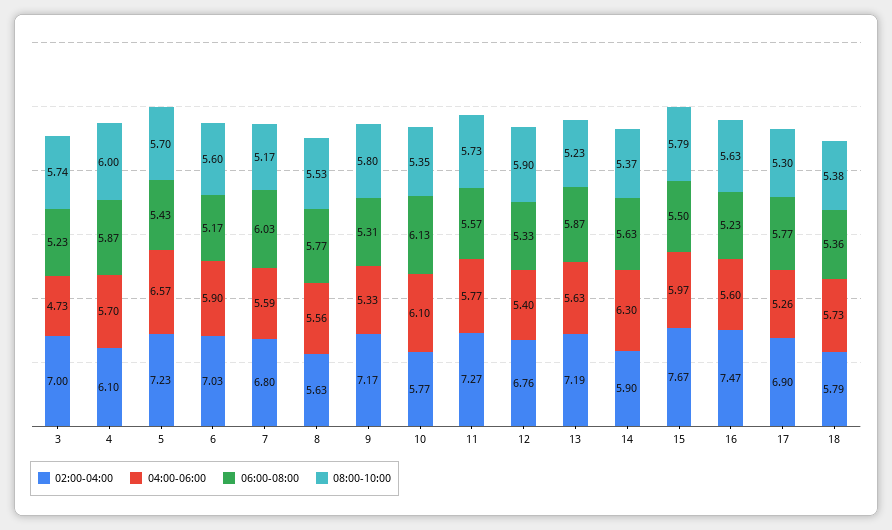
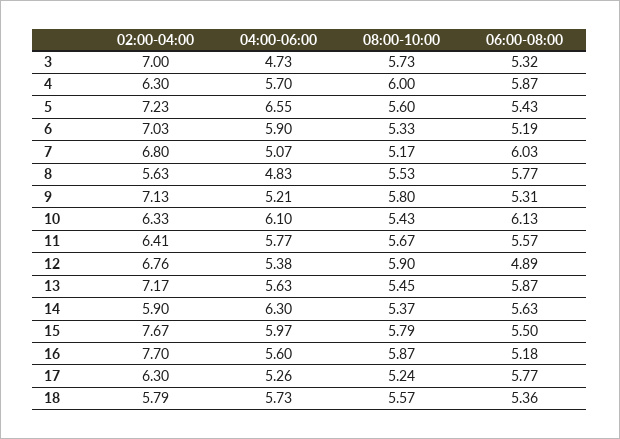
06:00-08:00, 3: 5.23 -> 5.32
08:00-10:00, 3: 5.74 -> 5.73
02:00-04:00, 4: 6.1 -> 6.3
04:00-06:00, 5: 6.57 -> 6.55
08:00-10:00, 5: 5.7 -> 5.6
06:00-08:00, 6: 5.17 -> 5.19
08:00-10:00, 6: 5.6 -> 5.33
04:00-06:00, 7: 5.59 -> 5.07
04:00-06:00, 8: 5.56 -> 4.83
02:00-04:00, 9: 7.17 -> 7.13
04:00-06:00, 9: 5.33 -> 5.21
02:00-04:00, 10: 5.77 -> 6.33
08:00-10:00, 10: 5.35 -> 5.43
02:00-04:00, 11: 7.27 -> 6.41
08:00-10:00, 11: 5.73 -> 5.67
04:00-06:00, 12: 5.4 -> 5.38
06:00-08:00, 12: 5.33 -> 4.89
02:00-04:00, 13: 7.19 -> 7.17
08:00-10:00, 13: 5.23 -> 5.45
02:00-04:00, 16: 7.47 -> 7.7
06:00-08:00, 16: 5.23 -> 5.18
08:00-10:00, 16: 5.63 -> 5.87
02:00-04:00, 17: 6.9 -> 6.3
08:00-10:00, 17: 5.3 -> 5.24
08:00-10:00, 18: 5.38 -> 5.57

